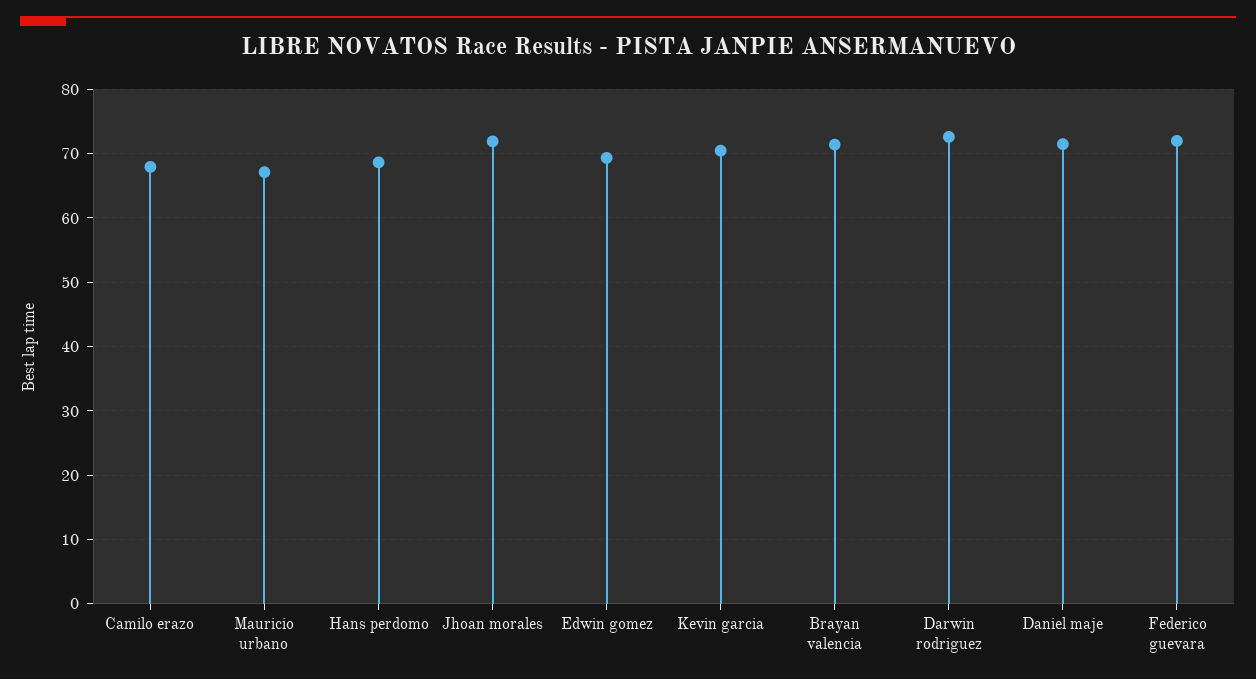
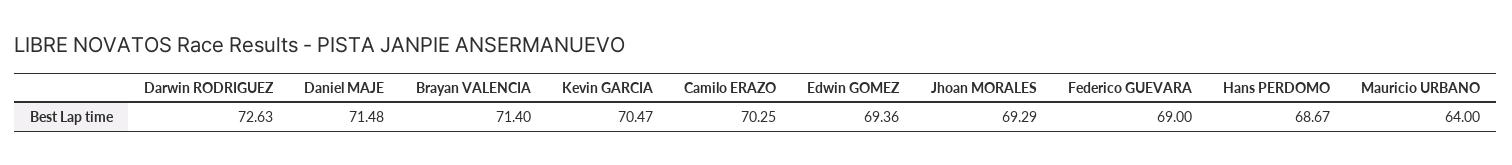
Camilo erazo: 68 -> 70.25
Mauricio urbano: 67 -> 64
Jhoan morales: 72 -> 69.29
Federico guevara: 72 -> 69

